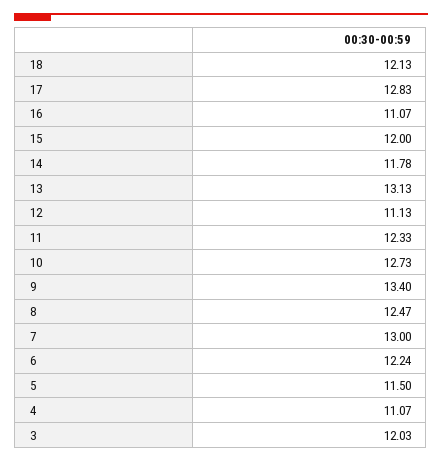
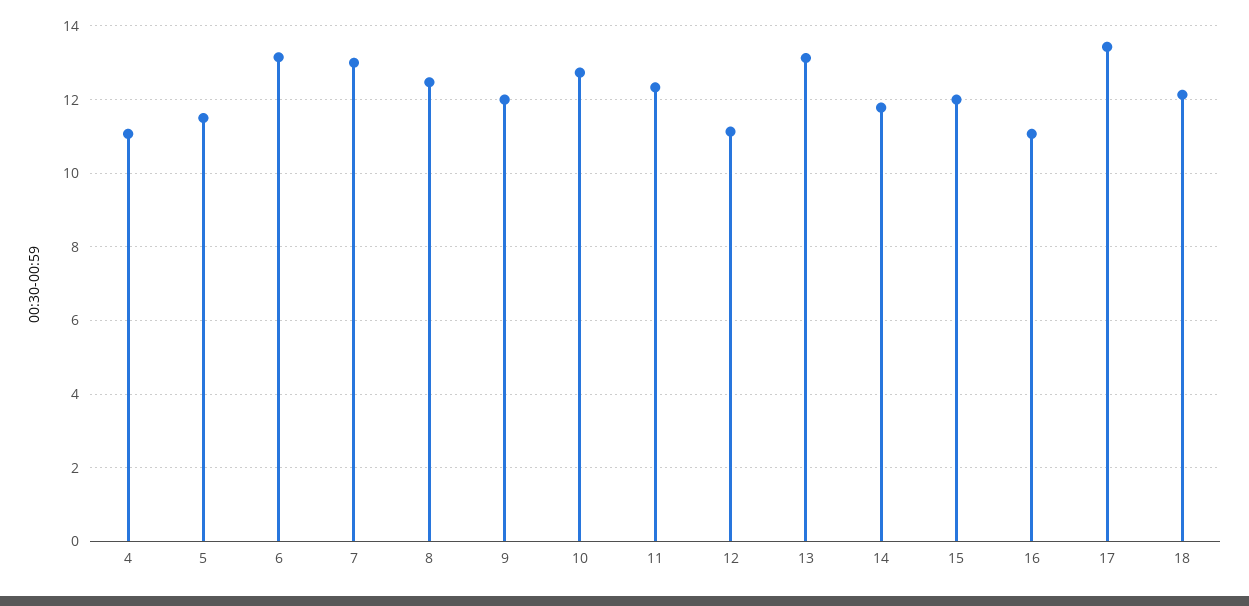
17: 12.83 -> 13.4
9: 13.4 -> 12
6: 12.24 -> 13.2
3: 12.03 -> none

